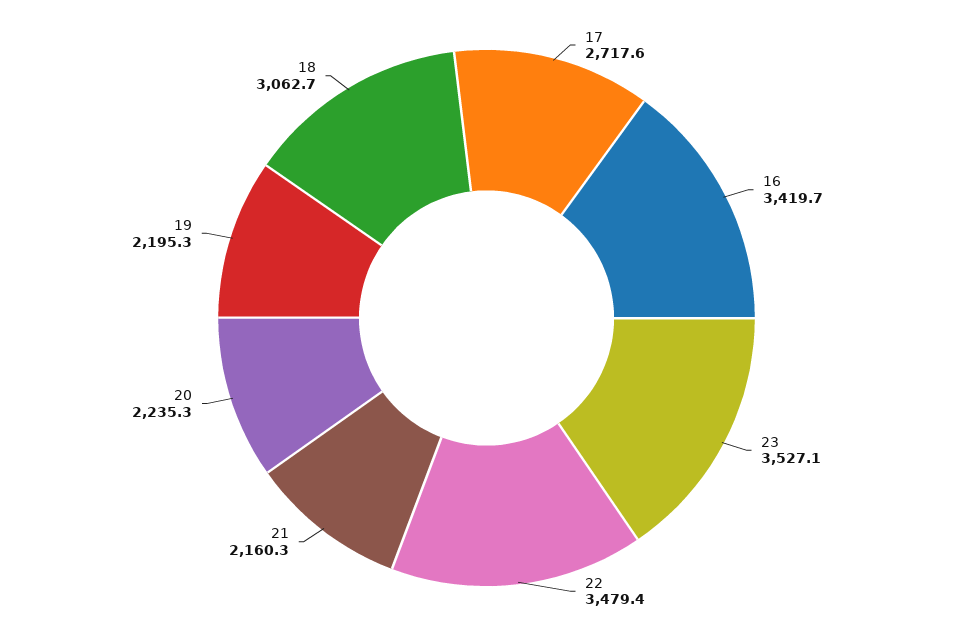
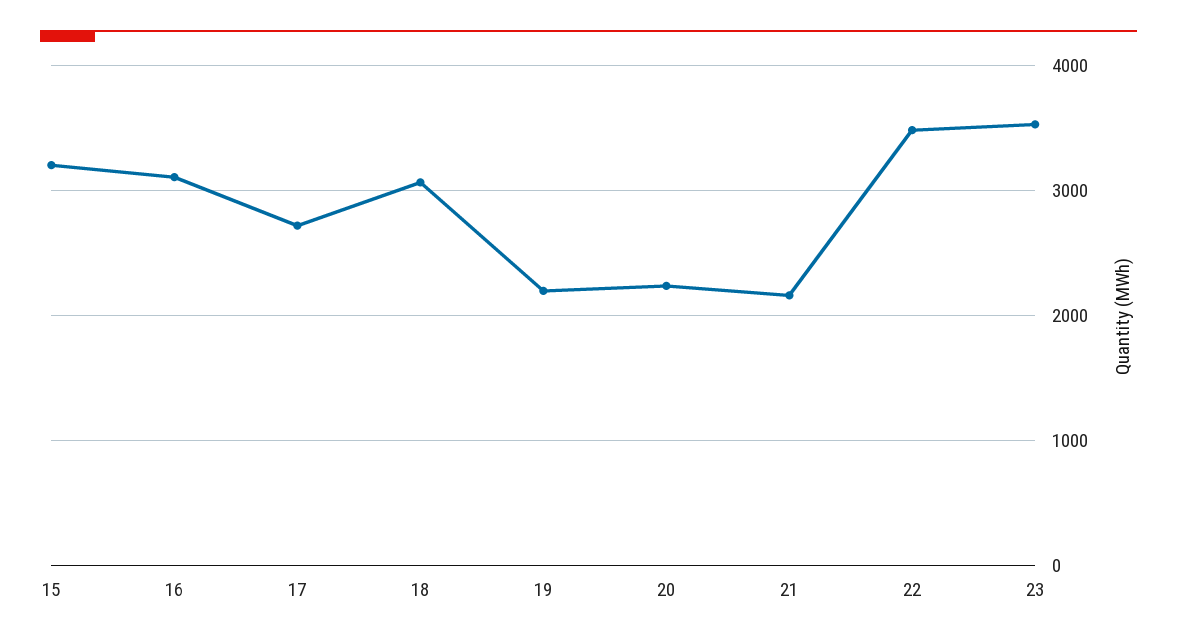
16: 3419.7 -> 3100
15: none -> 3200

